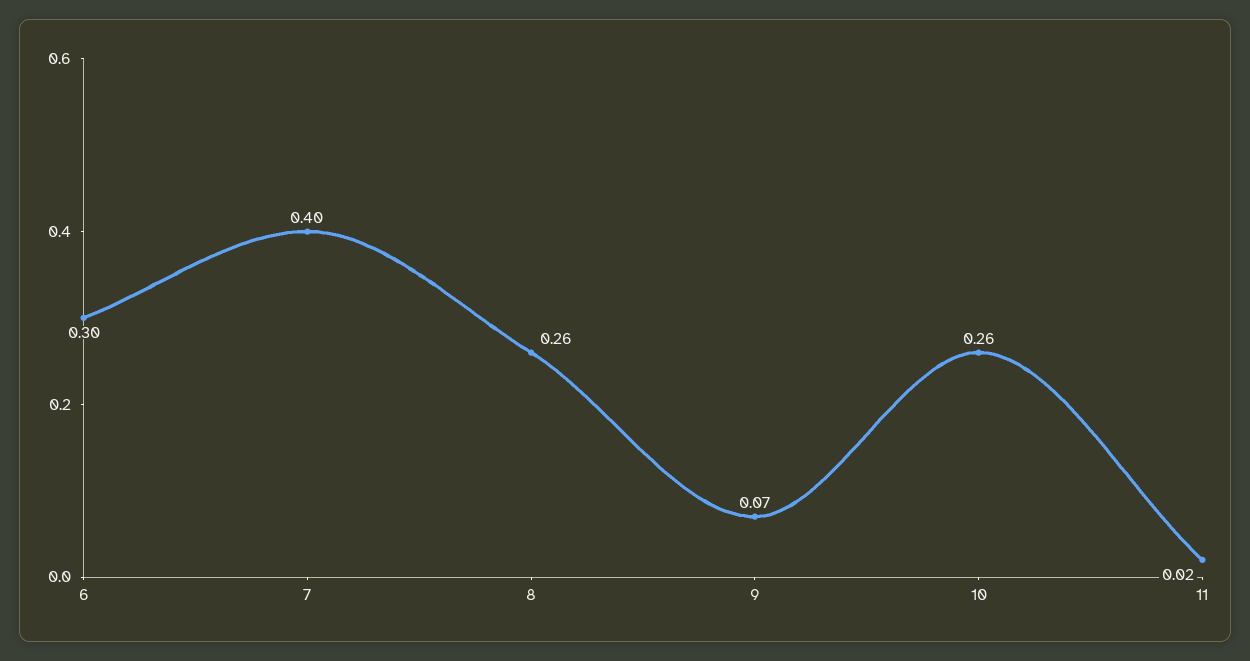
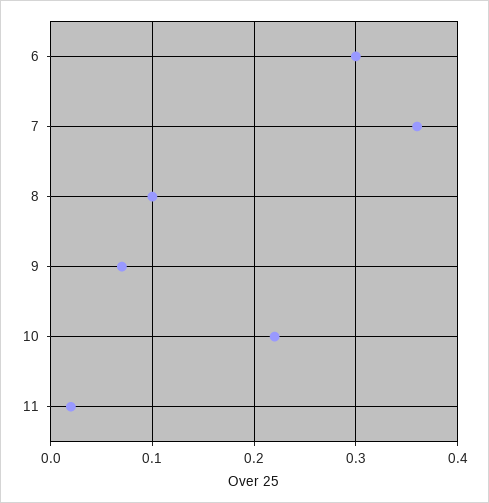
7: 0.4 -> 0.36
8: 0.26 -> 0.1
10: 0.26 -> 0.22

